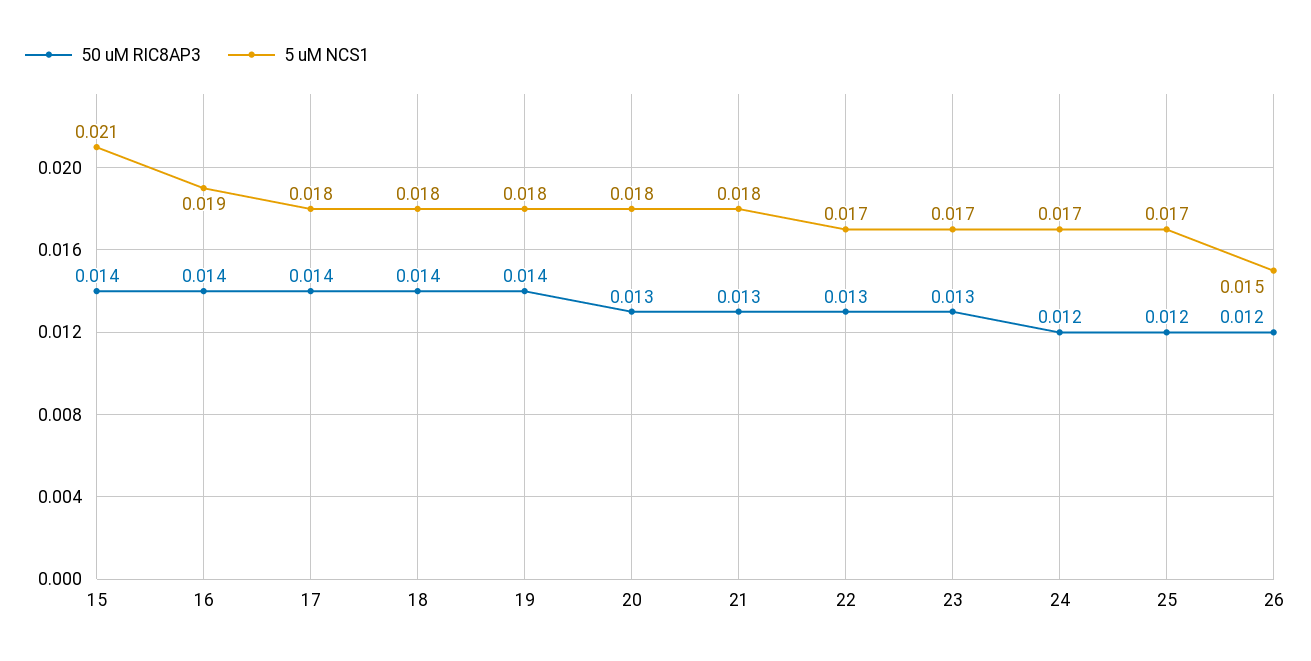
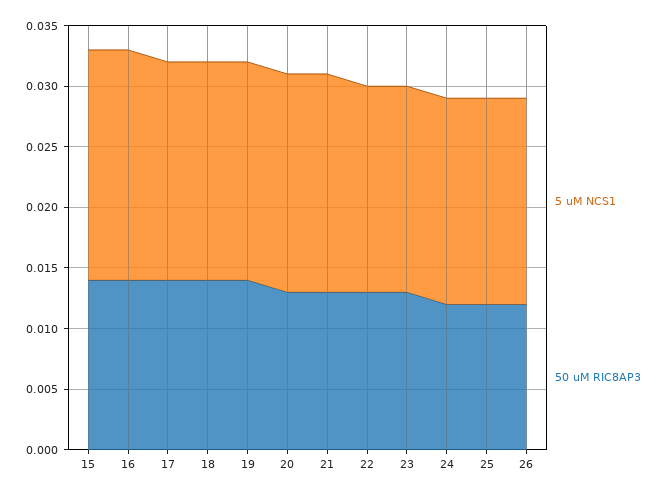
5 uM NCS1, 15: 0.021 -> 0.019
5 uM NCS1, 26: 0.015 -> 0.017

